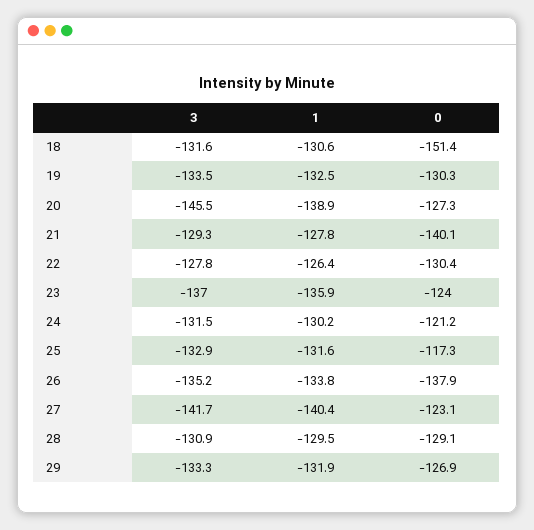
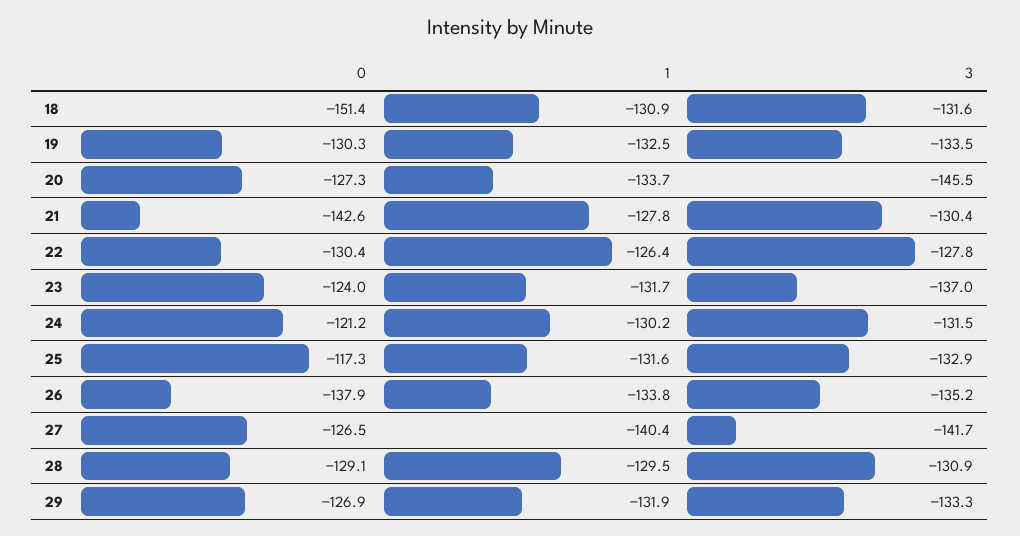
1, 18: -130.6 -> -130.9
1, 20: -138.9 -> -133.7
3, 21: -129.3 -> -130.4
0, 21: -140.1 -> -142.6
1, 23: -135.9 -> -131.7
0, 27: -123.1 -> -126.5

